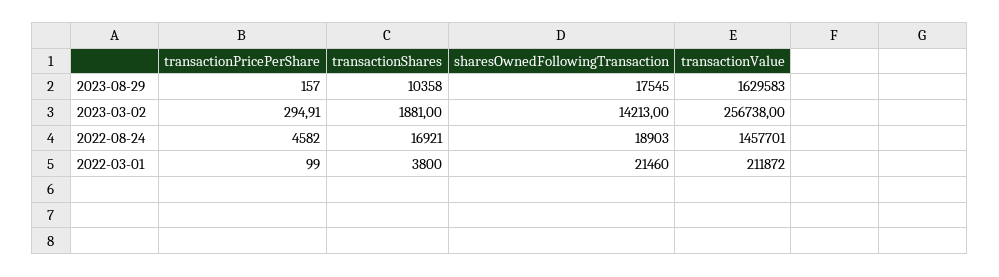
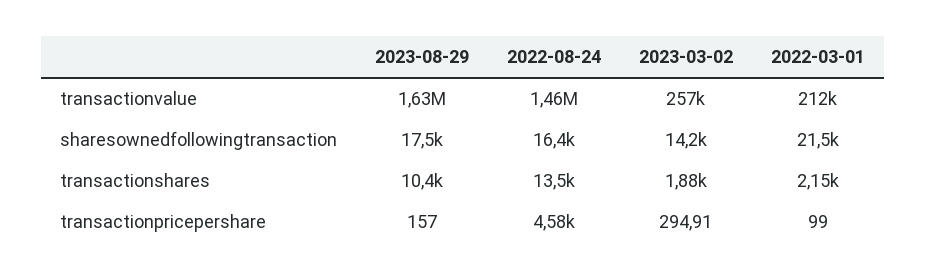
transactionShares, 2022-08-24: 16921 -> 13500
sharesOwnedFollowingTransaction, 2022-08-24: 18903 -> 16400
transactionShares, 2022-03-01: 3800 -> 2150

